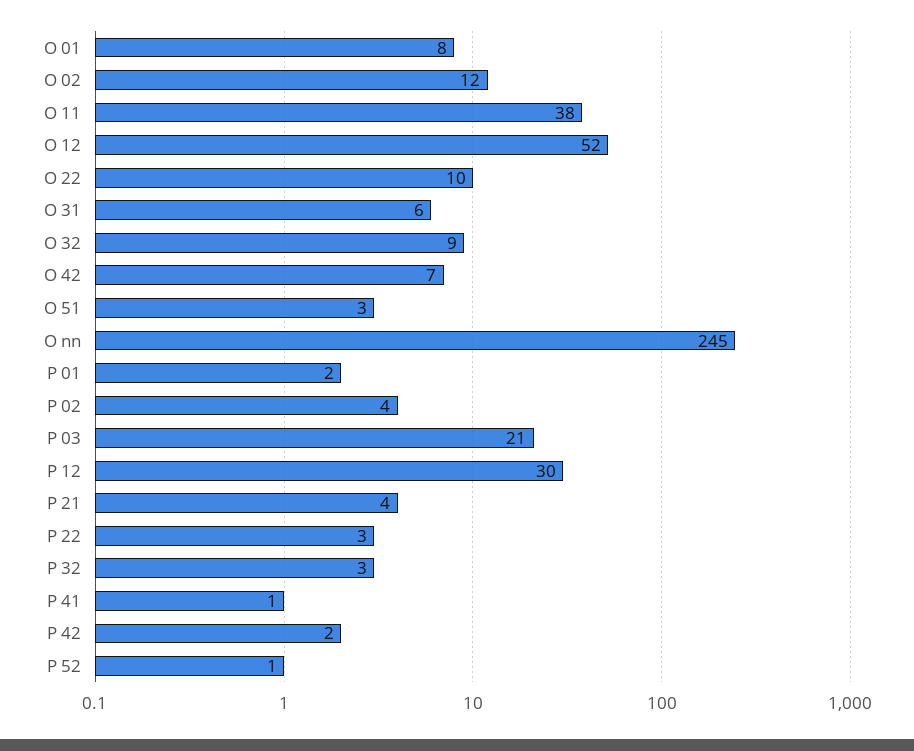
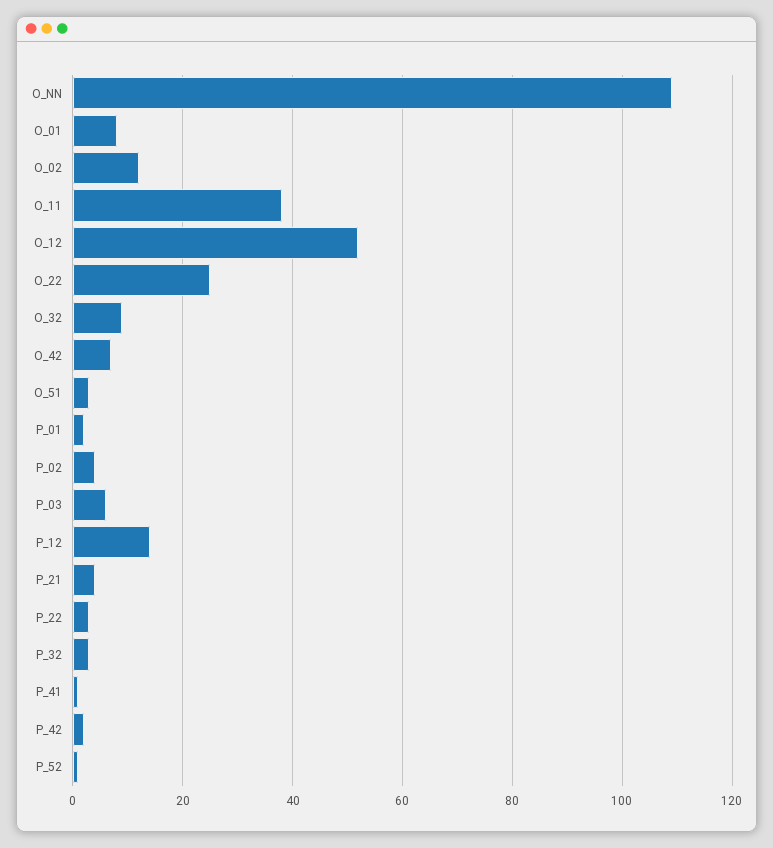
O 22: 10 -> 25
O 31: 6 -> none
O nn: 245 -> 110
P 03: 21 -> 5
P 12: 30 -> 15

